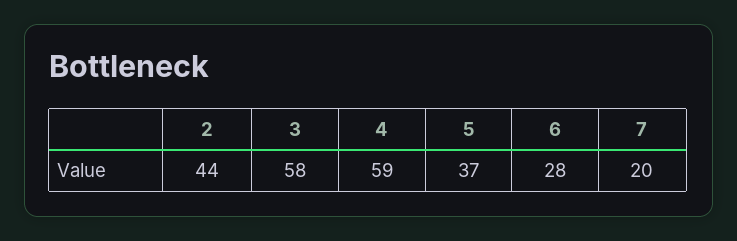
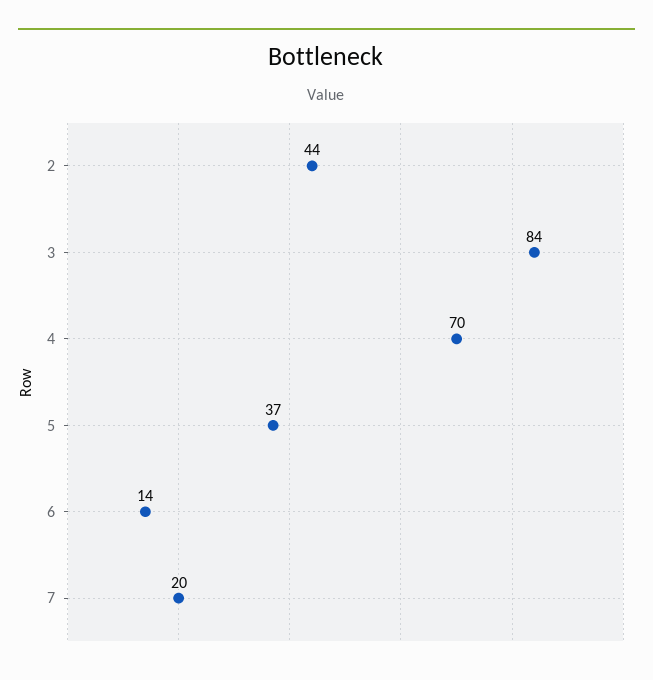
3: 58 -> 84
4: 59 -> 70
6: 28 -> 14

